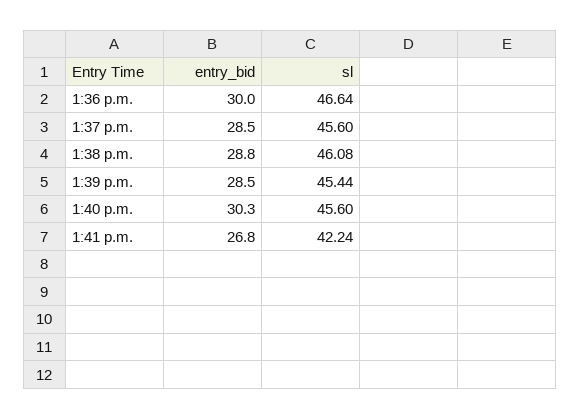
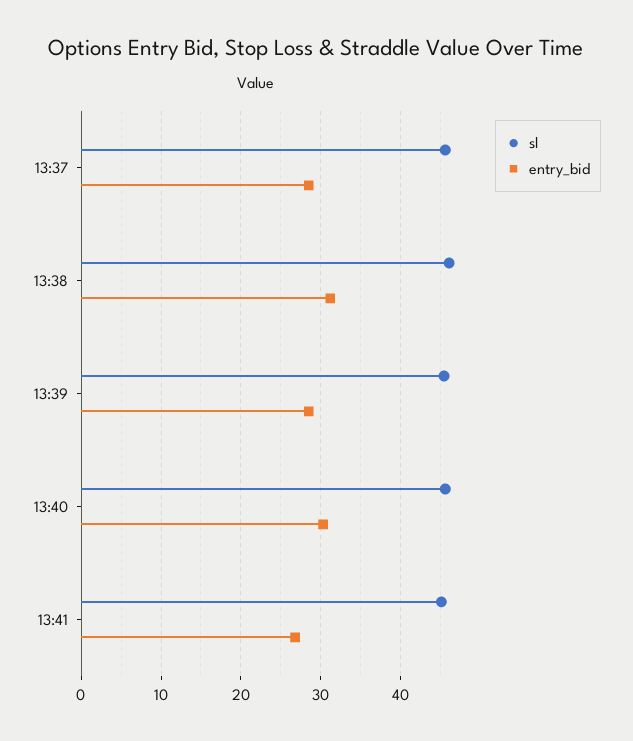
entry_bid, 1:36 p.m.: 30 -> none
sl, 1:36 p.m.: 46.64 -> none
entry_bid, 1:38 p.m.: 28.8 -> 31
sl, 1:41 p.m.: 42.24 -> 45

